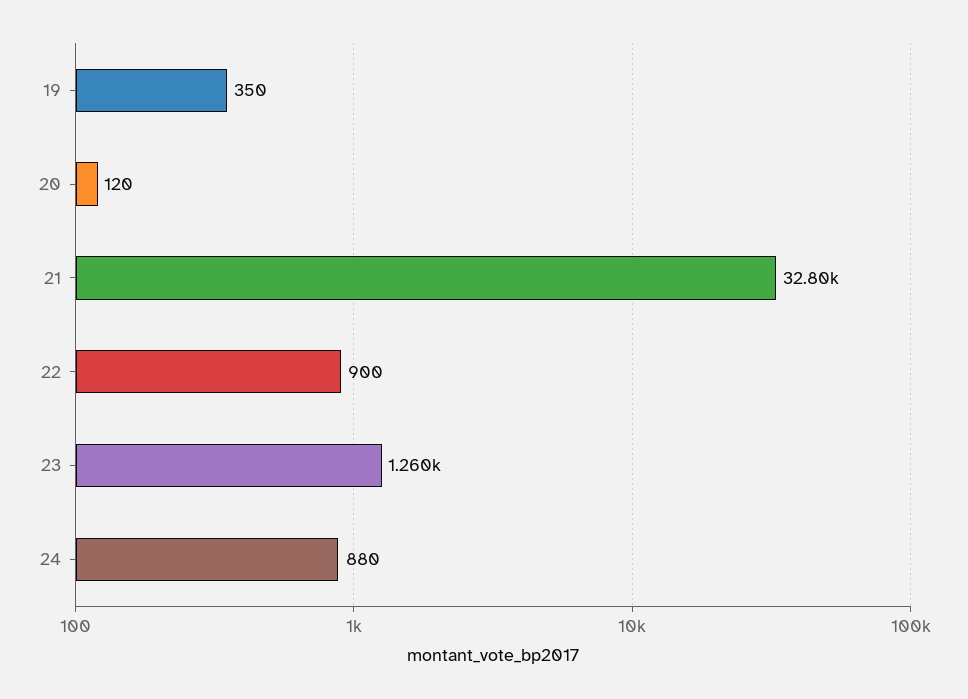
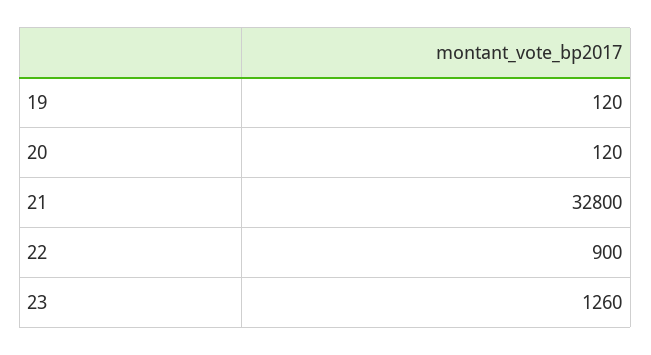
19: 350 -> 120
24: 880 -> none

